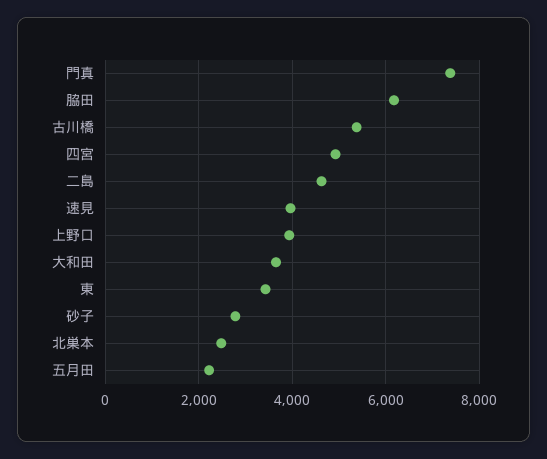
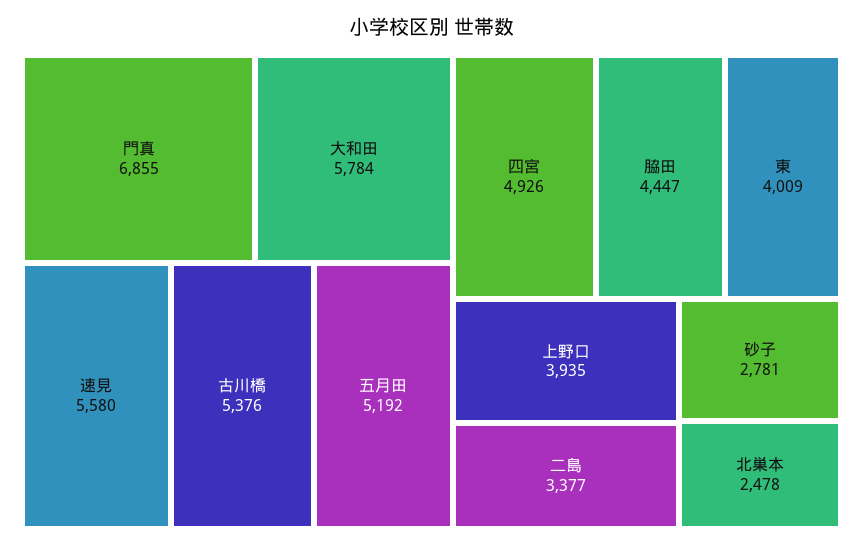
門真: 7400 -> 6855
脇田: 6200 -> 4447
二島: 4600 -> 3377
速見: 4000 -> 5580
大和田: 3600 -> 5784
東: 3400 -> 4009
五月田: 2200 -> 5192

